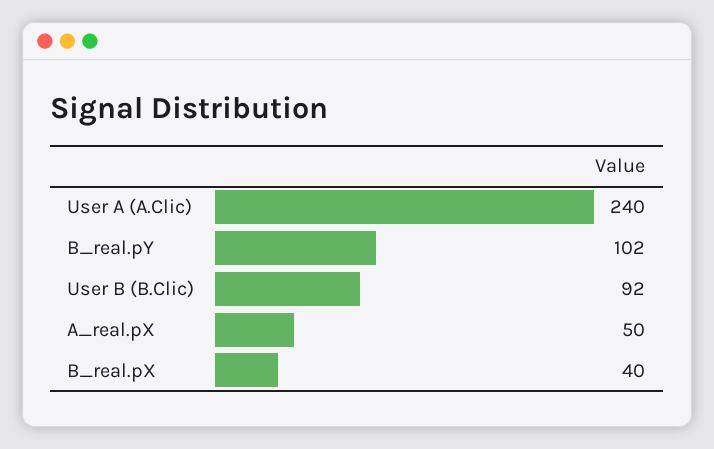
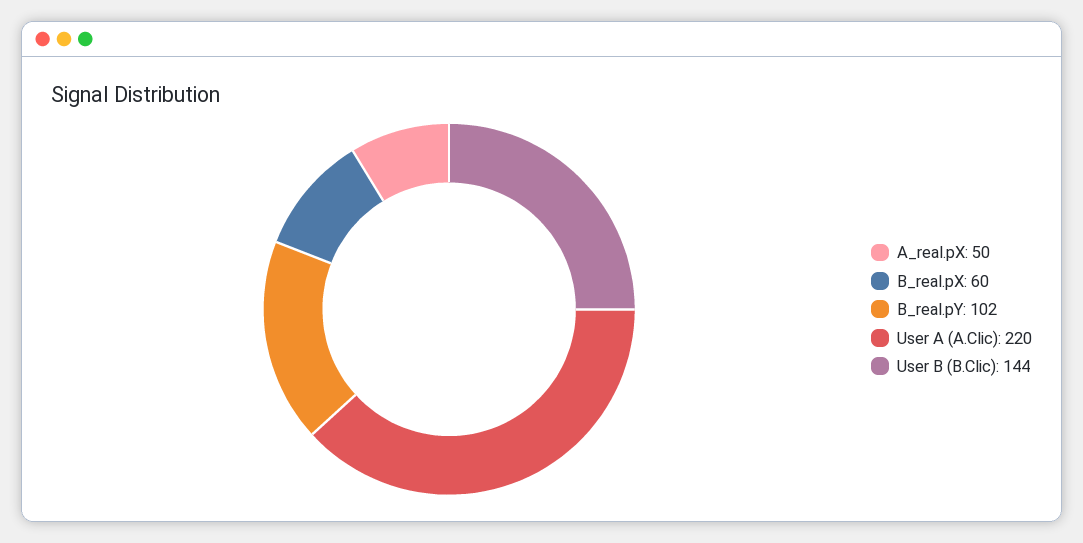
User A (A.Clic): 240 -> 220
User B (B.Clic): 92 -> 144
B_real.pX: 40 -> 60

